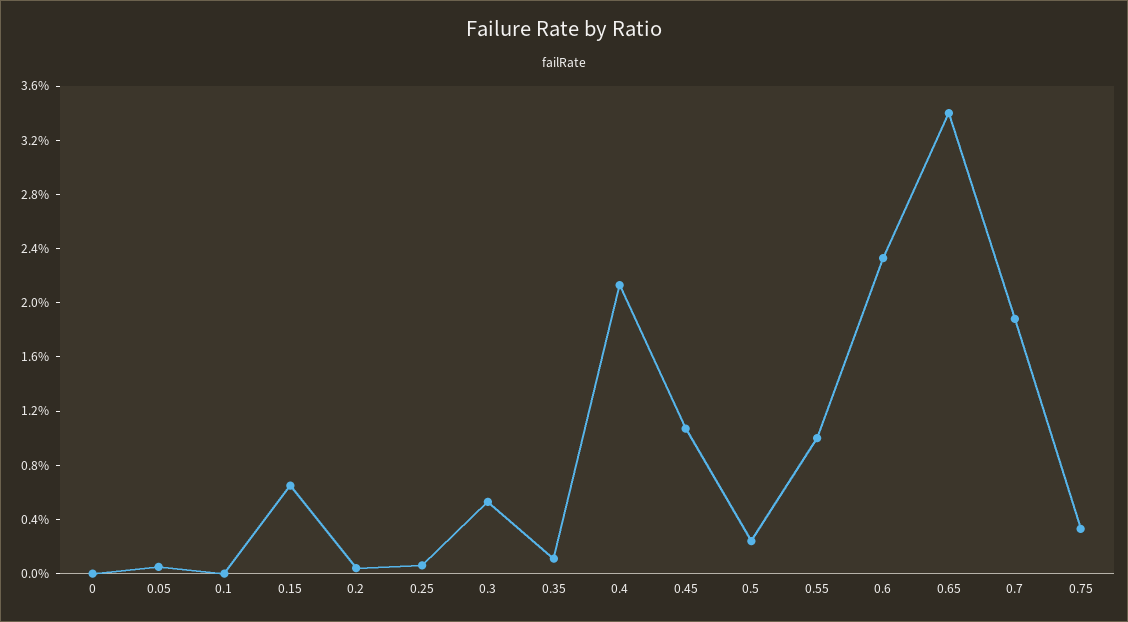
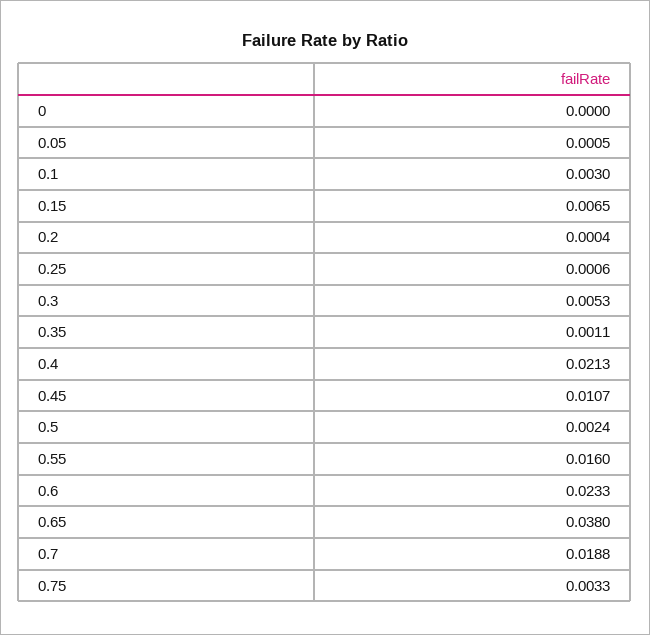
0.1: 0 -> 0.003
0.55: 0.01 -> 0.016
0.65: 0.034 -> 0.038

